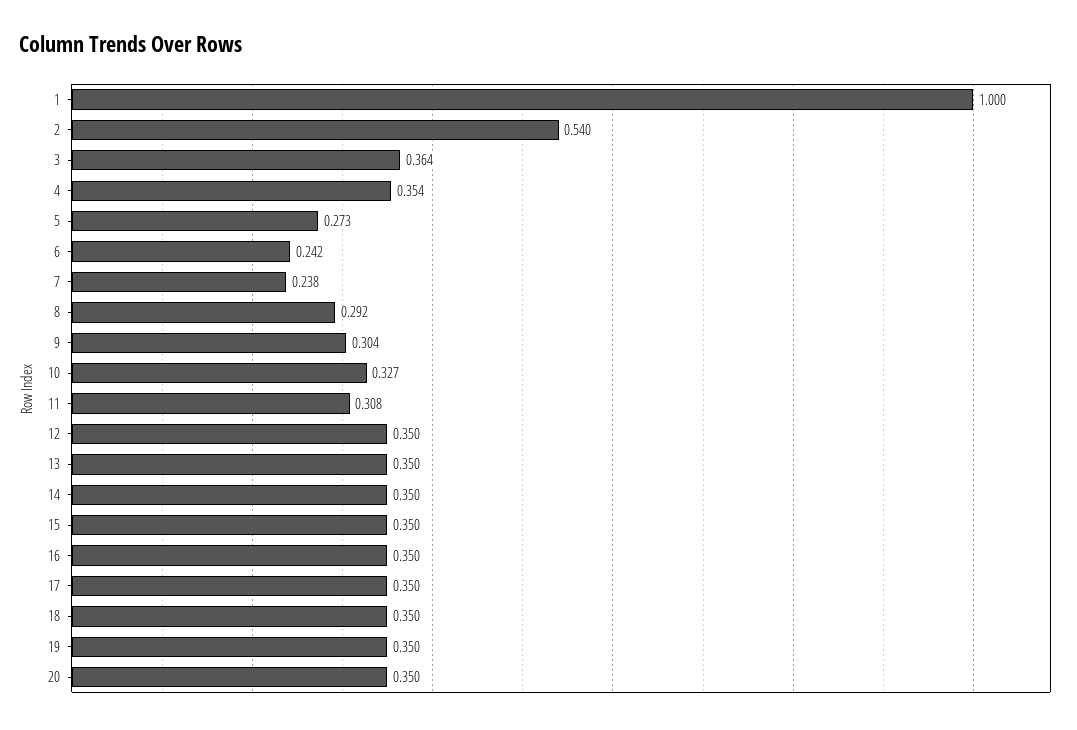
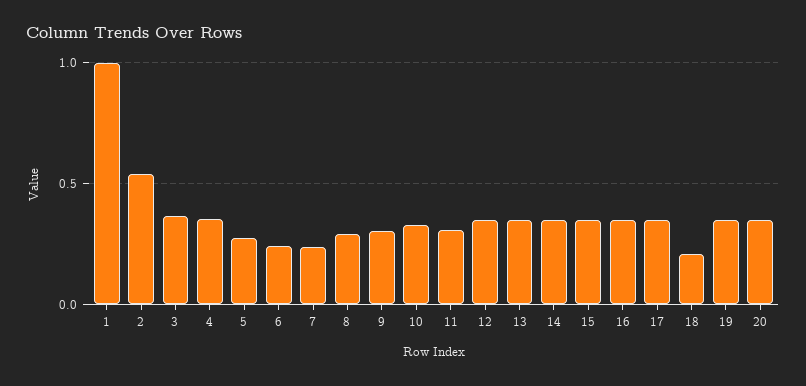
18: 0.35 -> 0.2

